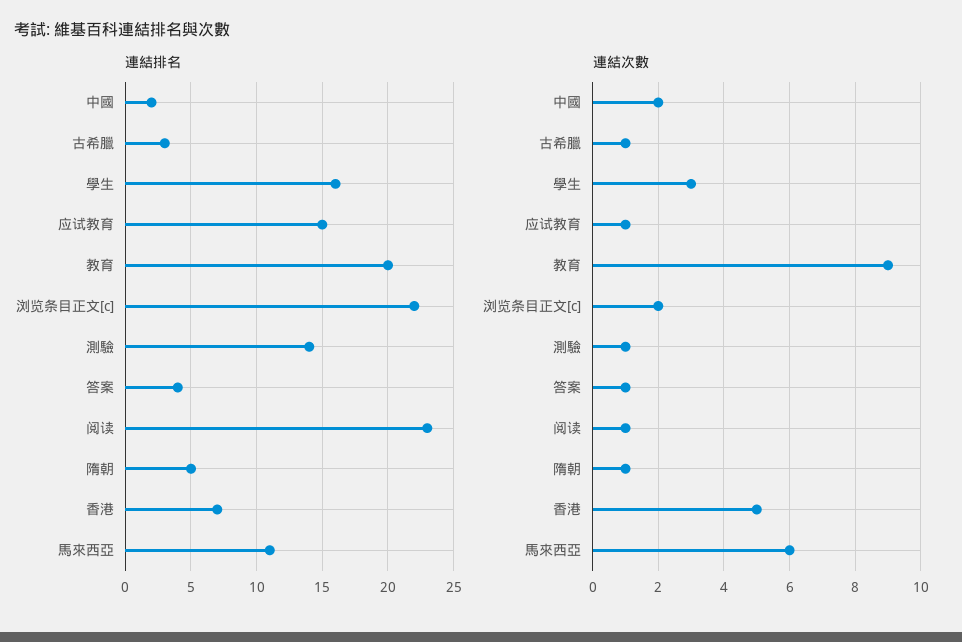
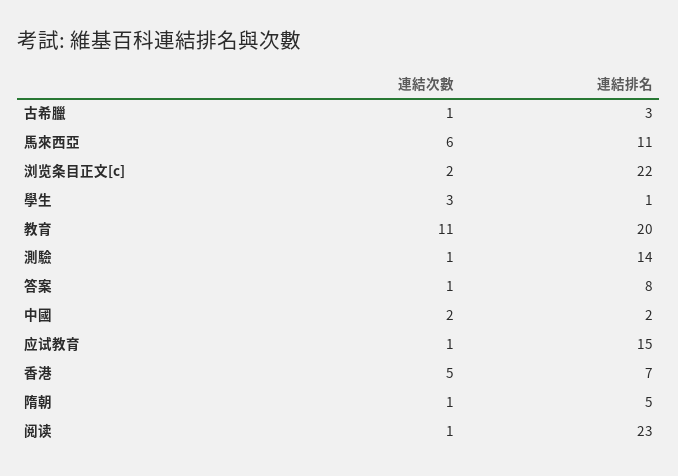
連結排名, 學生: 16 -> 1
連結排名, 答案: 4 -> 8
連結次數, 教育: 9 -> 11

